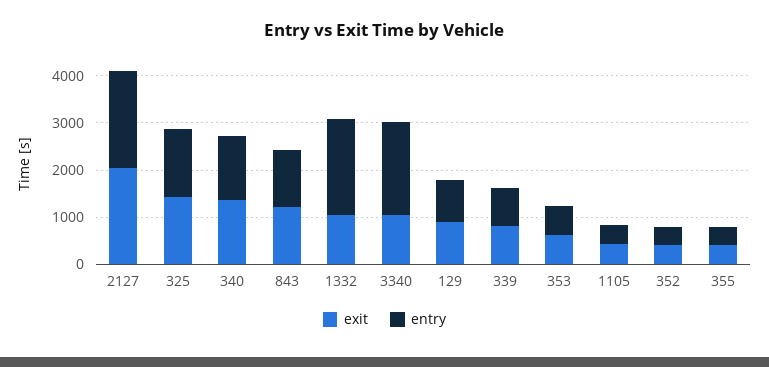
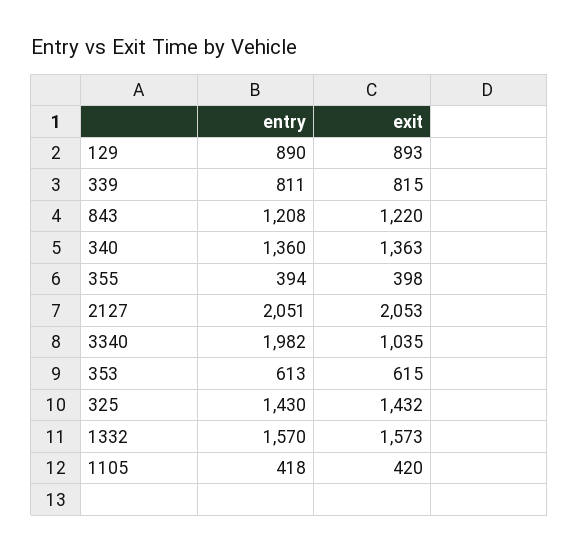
exit, 1332: 1000 -> 1573
entry, 1332: 2000 -> 1570
exit, 352: 400 -> none
entry, 352: 400 -> none

